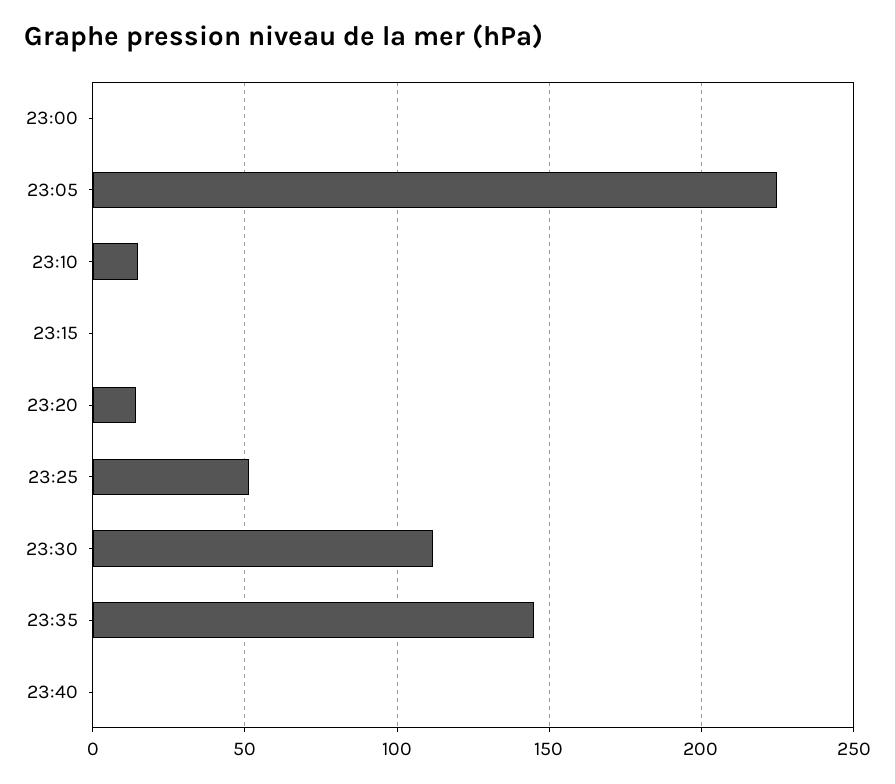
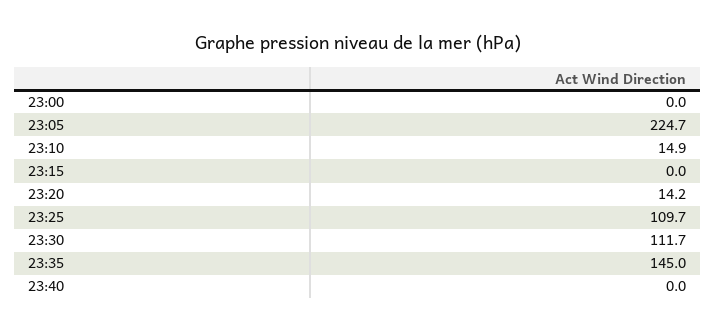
23:25: 50 -> 109.7

